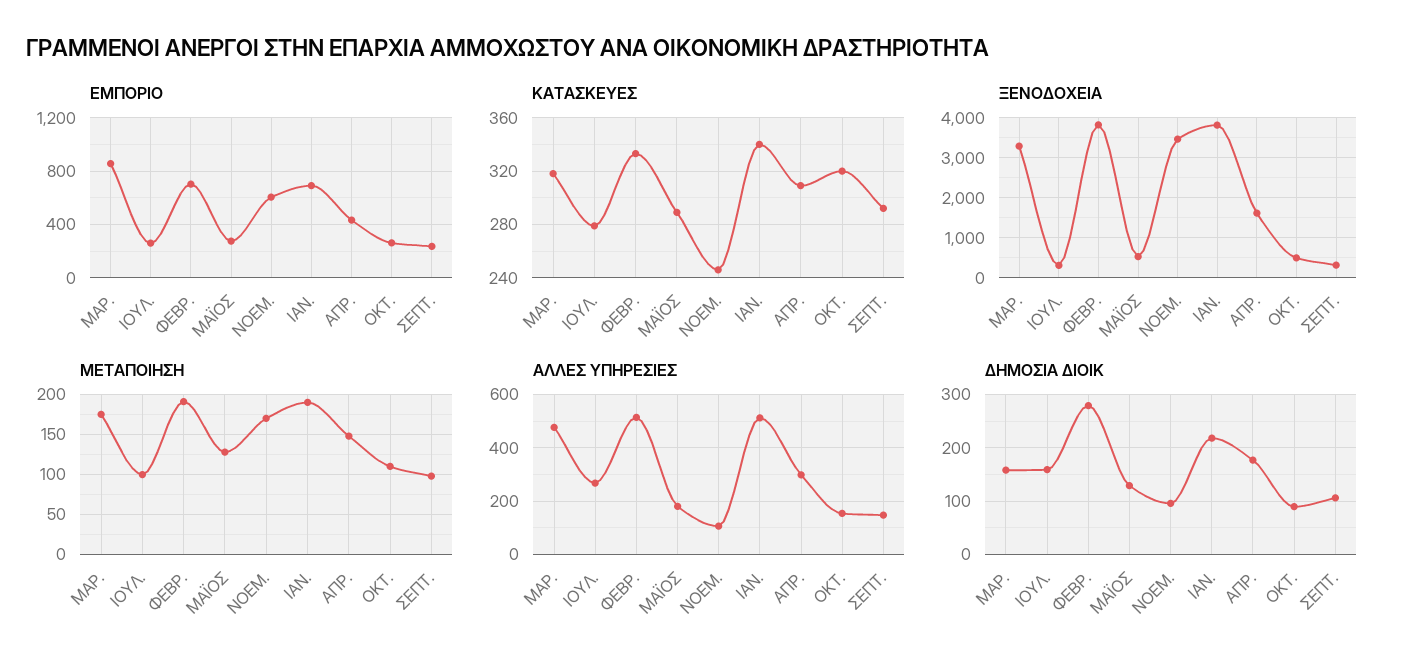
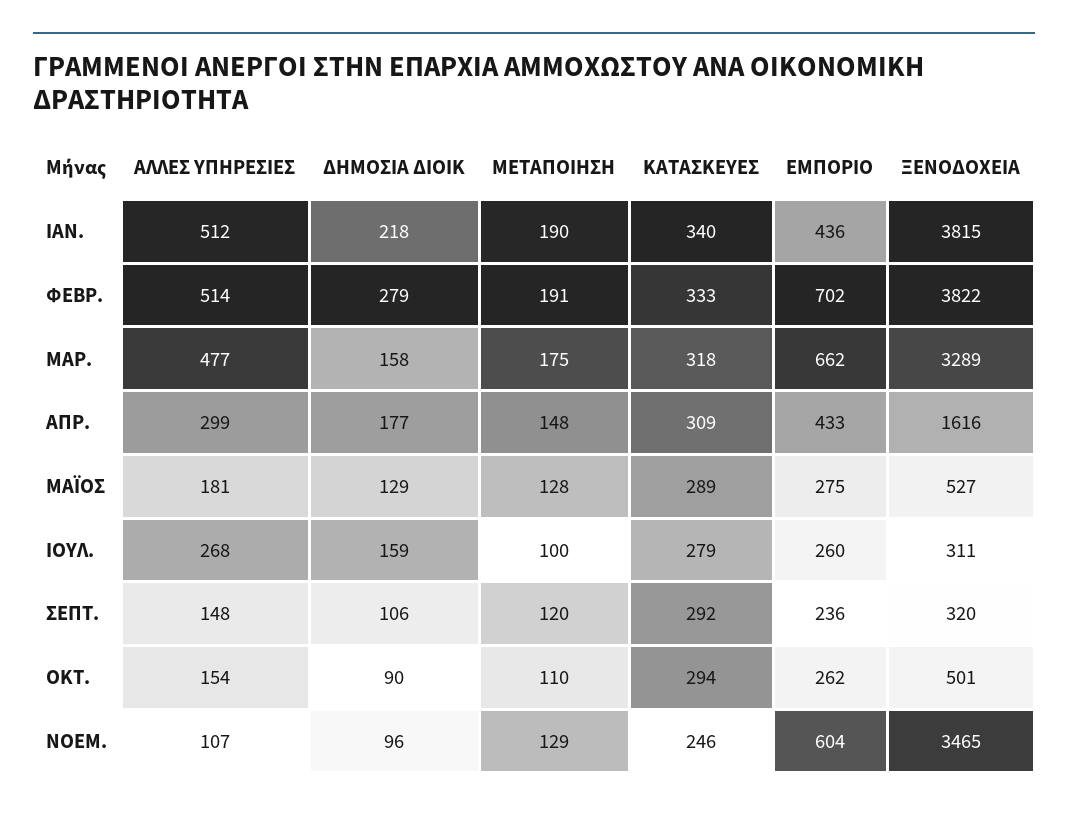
ΕΜΠΟΡΙΟ, ΜΑΡ.: 850 -> 662
ΕΜΠΟΡΙΟ, ΙΑΝ.: 700 -> 436
ΚΑΤΑΣΚΕΥΕΣ, ΟΚΤ.: 320 -> 294
ΜΕΤΑΠΟΙΗΣΗ, ΝΟΕΜ.: 170 -> 129
ΜΕΤΑΠΟΙΗΣΗ, ΣΕΠΤ.: 100 -> 120

